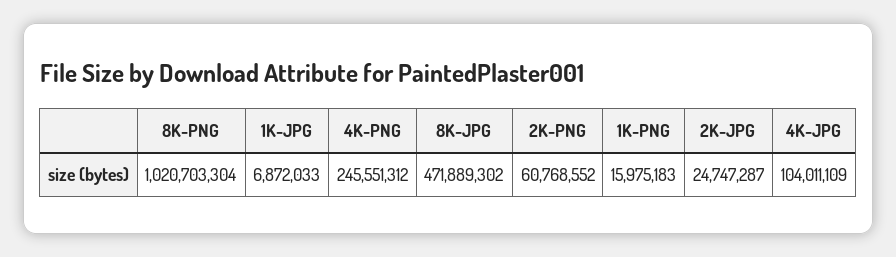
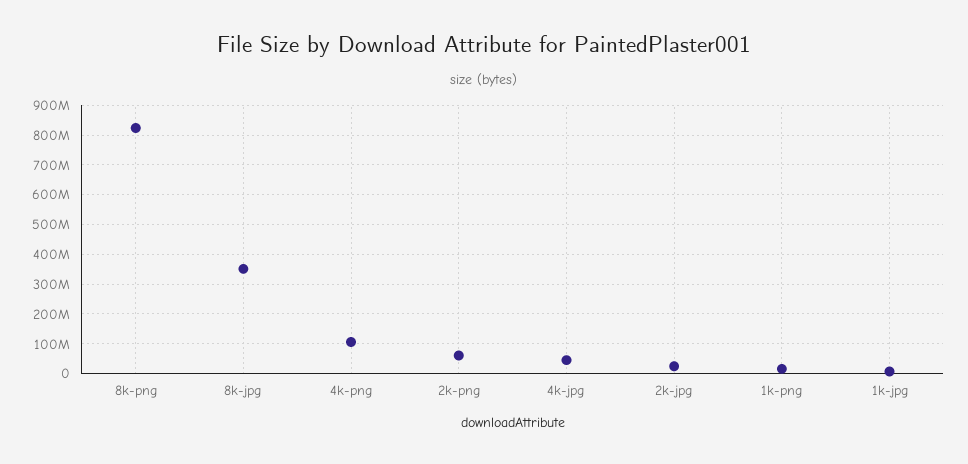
8K-PNG: 1020703304 -> 825000000
4K-PNG: 245551312 -> 100000000
8K-JPG: 471889302 -> 350000000
4K-JPG: 104011109 -> 50000000

